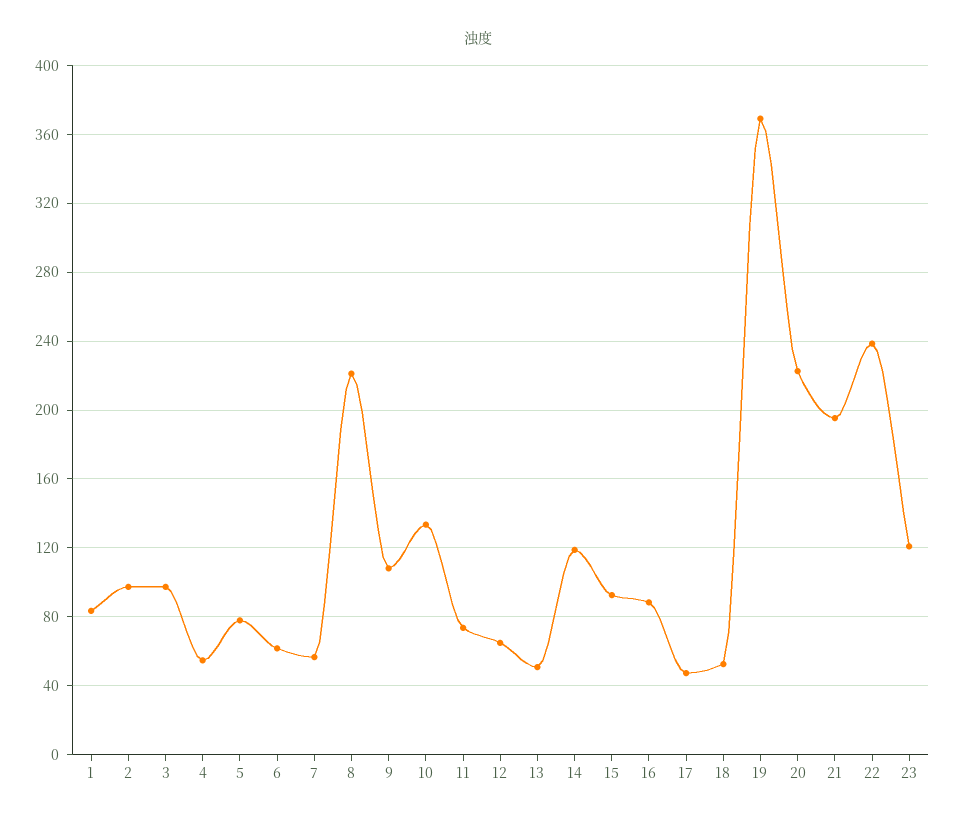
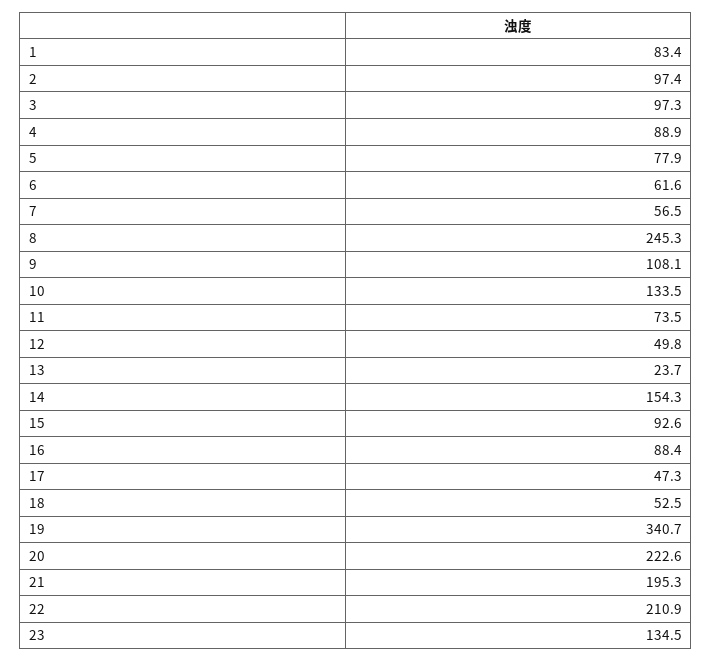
4: 55 -> 88.9
8: 220 -> 245.3
12: 65 -> 49.8
13: 50 -> 23.7
14: 120 -> 154.3
19: 370 -> 340.7
22: 240 -> 210.9
23: 120 -> 134.5

